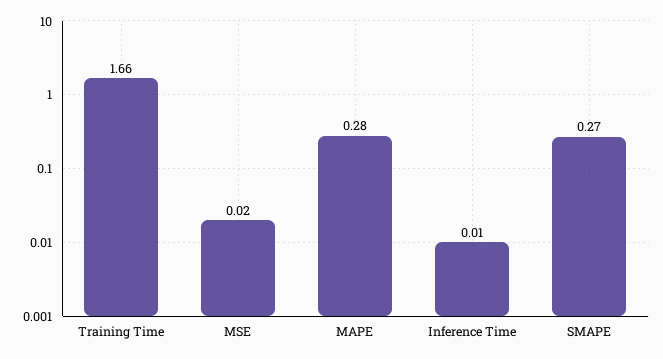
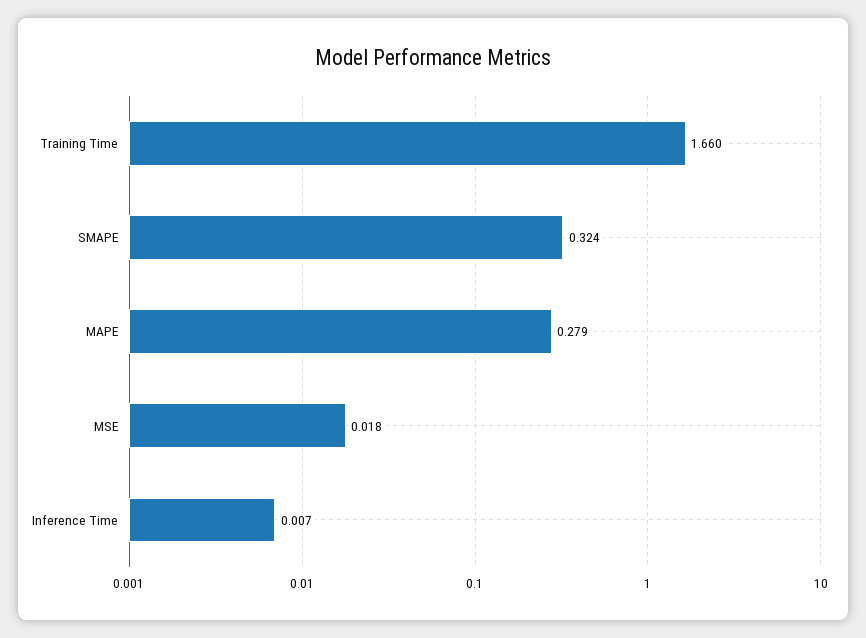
SMAPE: 0.27 -> 0.324

